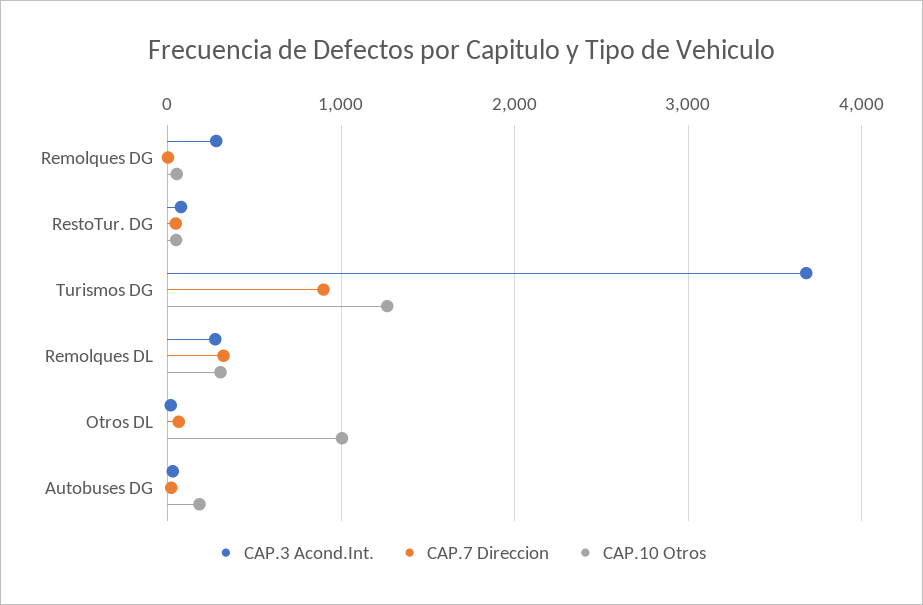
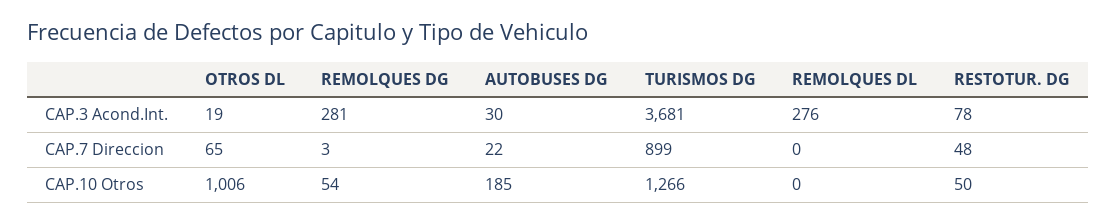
CAP.7 Direccion, Remolques DL: 300 -> 0
CAP.10 Otros, Remolques DL: 300 -> 0

